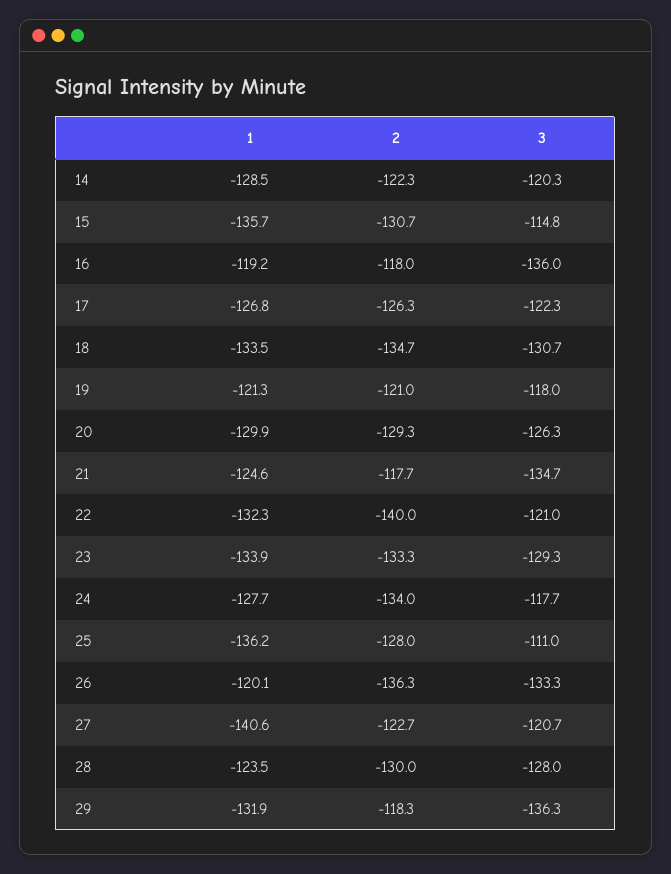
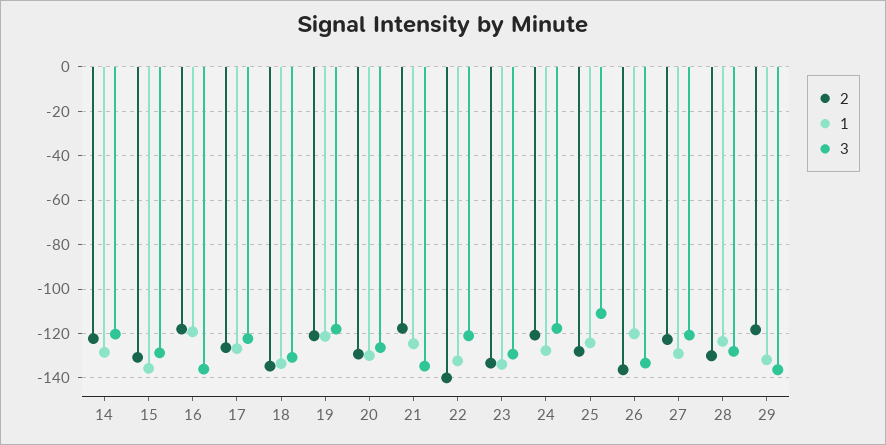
3, 15: -114.8 -> -130
2, 24: -134 -> -120
1, 25: -136.2 -> -125
1, 27: -140.6 -> -130

